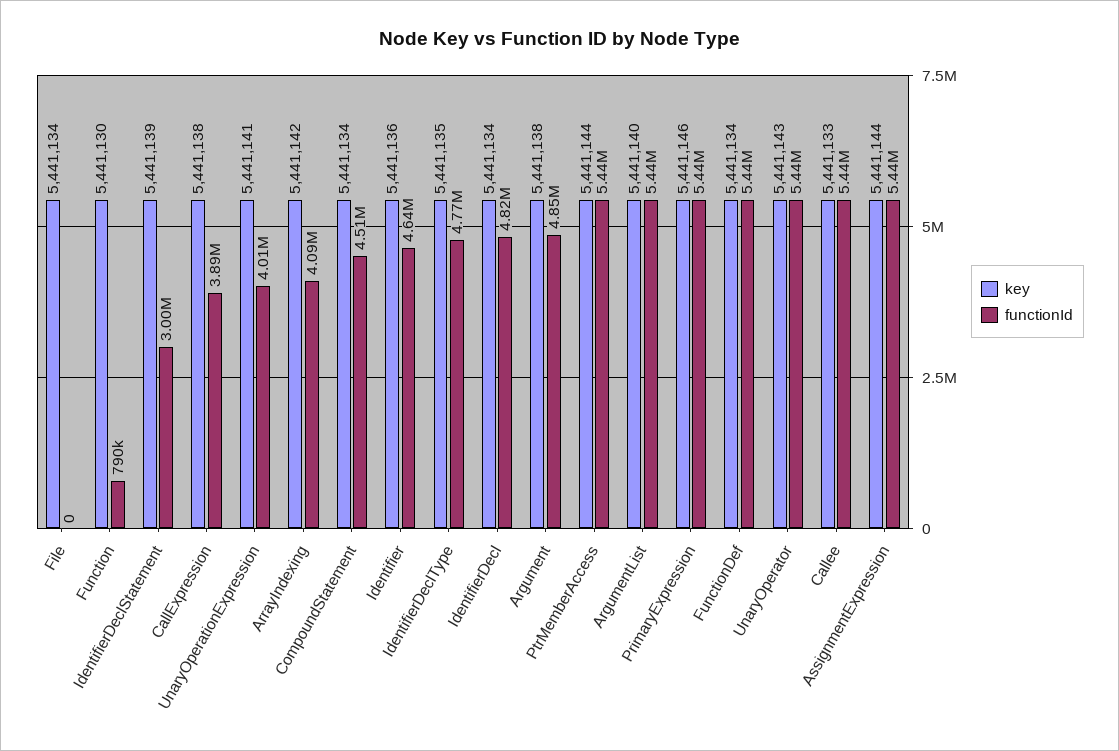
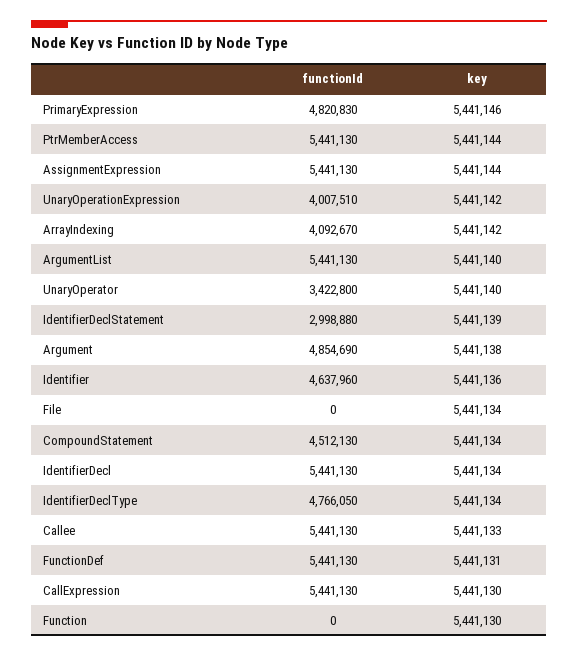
functionId, Function: 790000 -> 0
key, CallExpression: 5441138 -> 5441130
functionId, CallExpression: 3890000 -> 5441130
key, UnaryOperationExpression: 5441141 -> 5441142
key, IdentifierDeclType: 5441135 -> 5441134
functionId, IdentifierDecl: 4820000 -> 5441130
functionId, PrimaryExpression: 5440000 -> 4820830
key, FunctionDef: 5441134 -> 5441131
key, UnaryOperator: 5441143 -> 5441140
functionId, UnaryOperator: 5440000 -> 3422800

